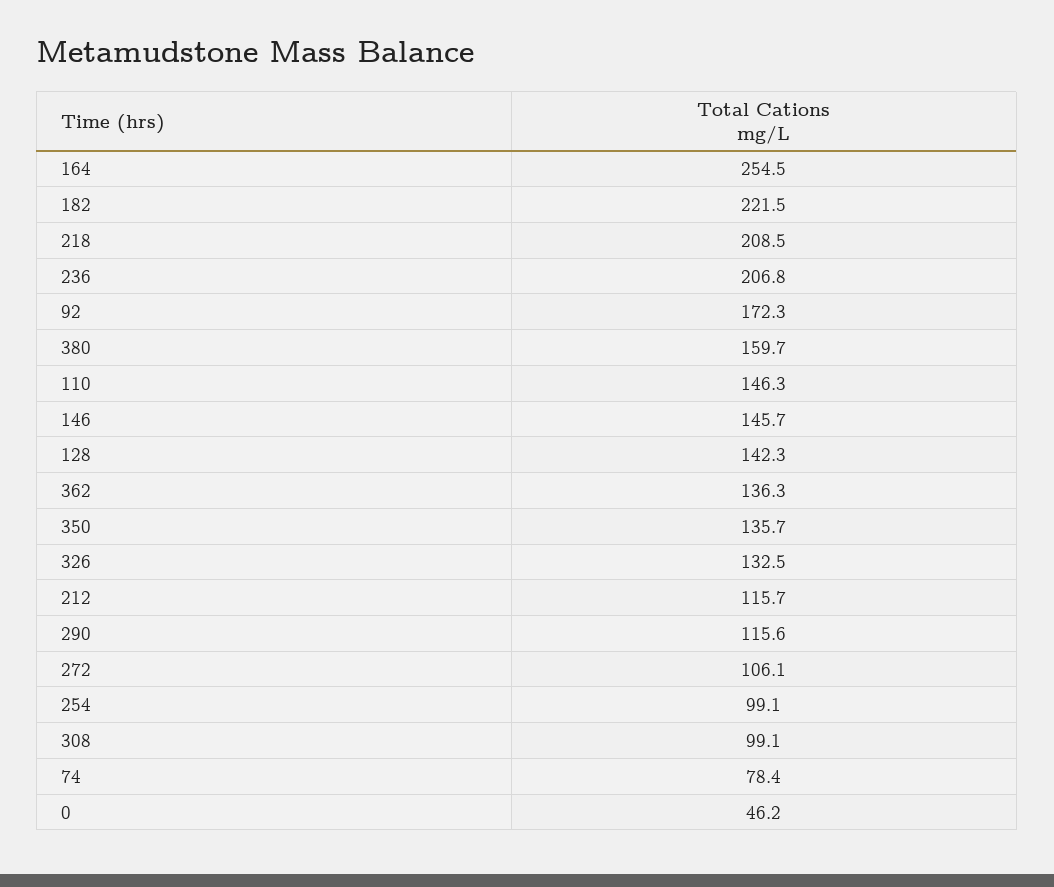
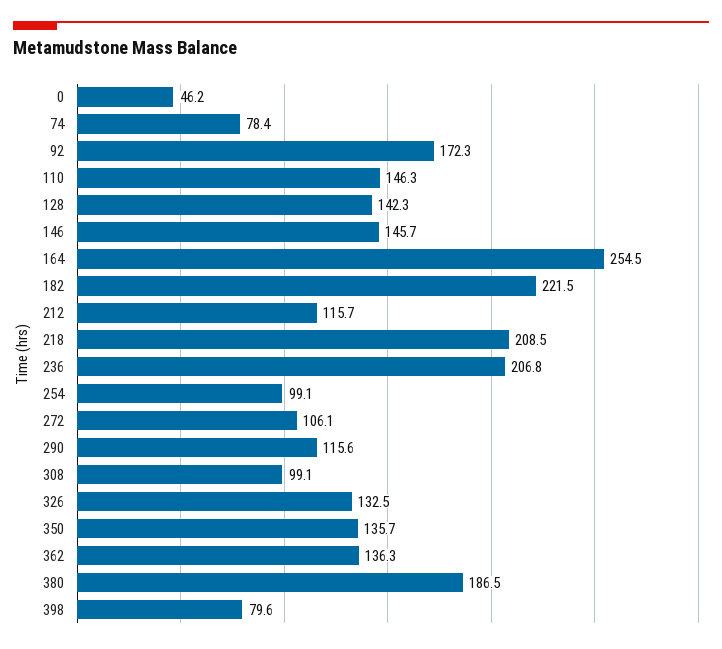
380: 159.7 -> 186.5
398: none -> 79.6

